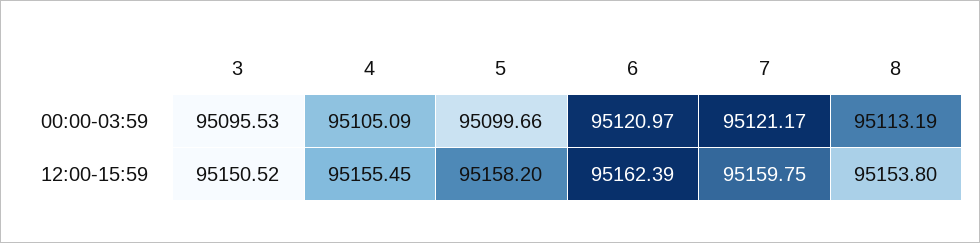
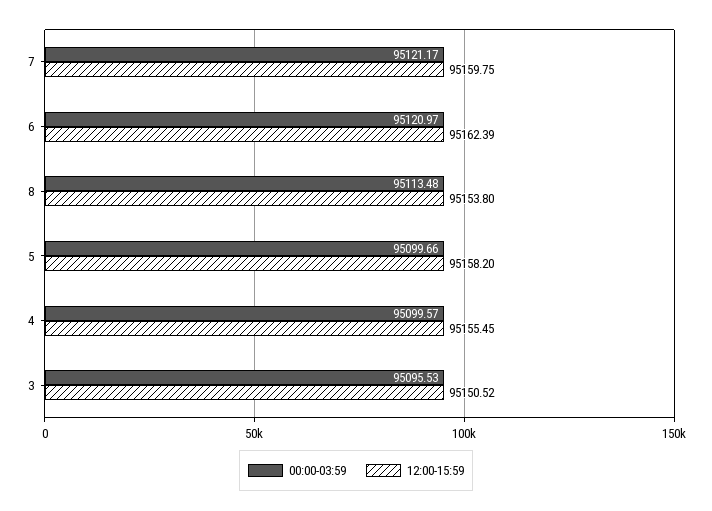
00:00-03:59, 4: 95105.09 -> 95099.57
00:00-03:59, 8: 95113.19 -> 95113.48

